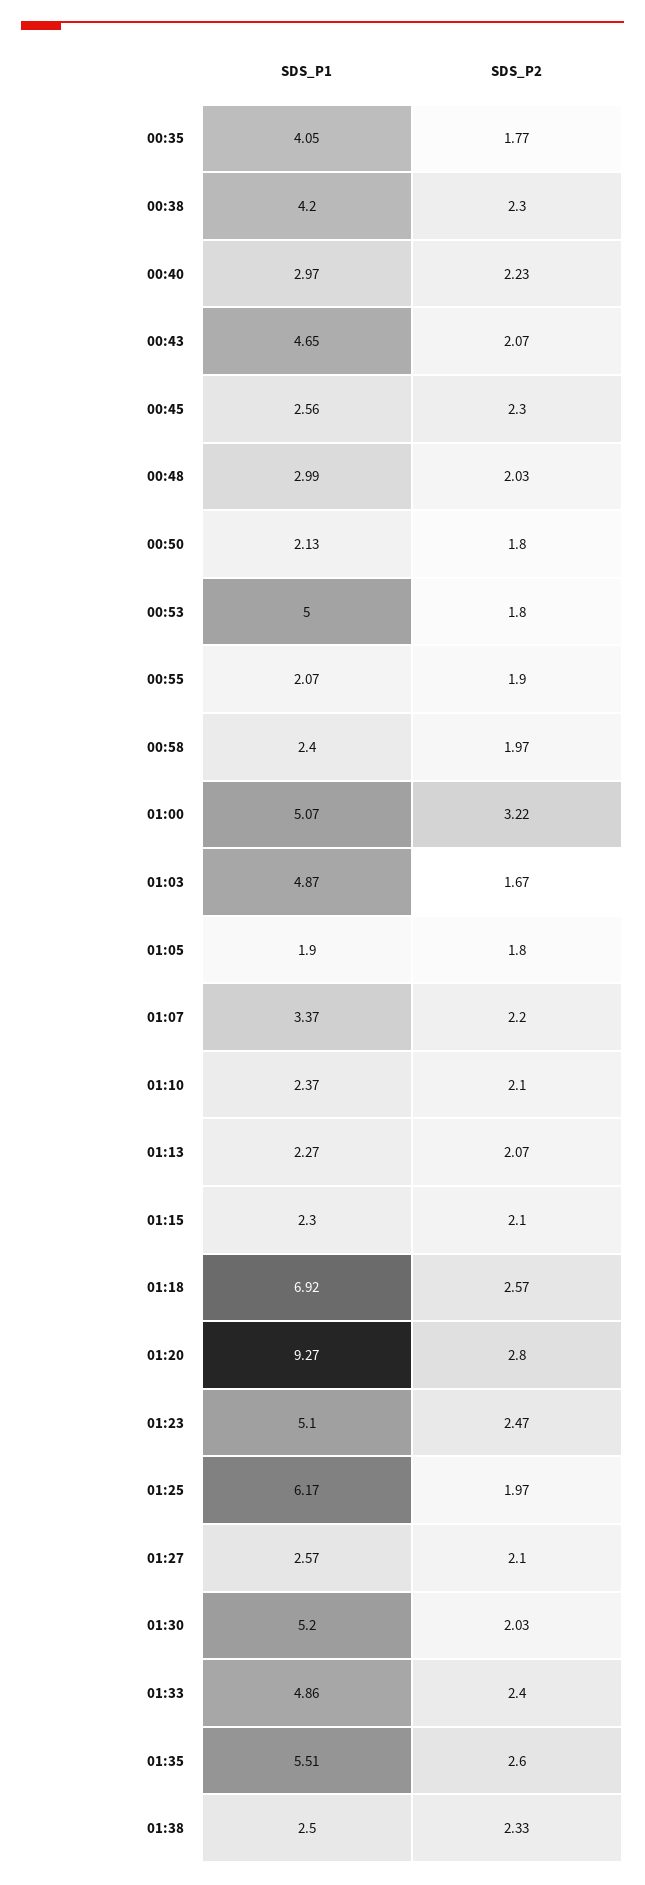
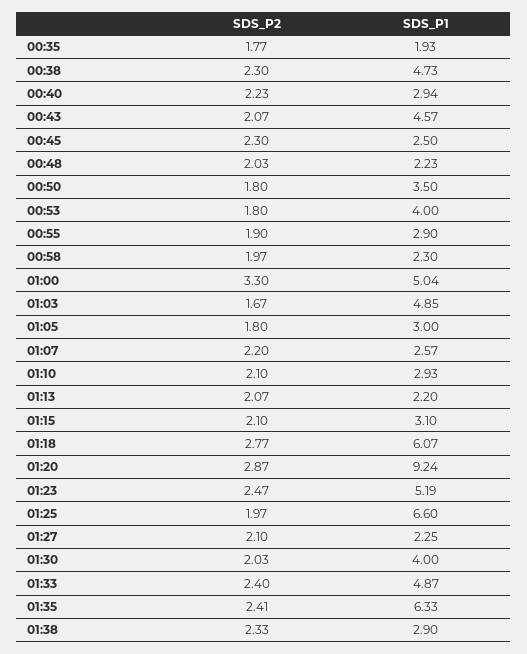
SDS_P1, 00:35: 4.05 -> 1.93
SDS_P1, 00:38: 4.2 -> 4.73
SDS_P1, 00:40: 2.97 -> 2.94
SDS_P1, 00:43: 4.65 -> 4.57
SDS_P1, 00:45: 2.56 -> 2.5
SDS_P1, 00:48: 2.99 -> 2.23
SDS_P1, 00:50: 2.13 -> 3.5
SDS_P1, 00:53: 5 -> 4
SDS_P1, 00:55: 2.07 -> 2.9
SDS_P1, 00:58: 2.4 -> 2.3
SDS_P1, 01:00: 5.07 -> 5.04
SDS_P2, 01:00: 3.22 -> 3.3
SDS_P1, 01:03: 4.87 -> 4.85
SDS_P1, 01:05: 1.9 -> 3
SDS_P1, 01:07: 3.37 -> 2.57
SDS_P1, 01:10: 2.37 -> 2.93
SDS_P1, 01:13: 2.27 -> 2.2
SDS_P1, 01:15: 2.3 -> 3.1
SDS_P1, 01:18: 6.92 -> 6.07
SDS_P2, 01:18: 2.57 -> 2.77
SDS_P1, 01:20: 9.27 -> 9.24
SDS_P2, 01:20: 2.8 -> 2.87
SDS_P1, 01:23: 5.1 -> 5.19
SDS_P1, 01:25: 6.17 -> 6.6
SDS_P1, 01:27: 2.57 -> 2.25
SDS_P1, 01:30: 5.2 -> 4
SDS_P1, 01:33: 4.86 -> 4.87
SDS_P1, 01:35: 5.51 -> 6.33
SDS_P2, 01:35: 2.6 -> 2.41
SDS_P1, 01:38: 2.5 -> 2.9

